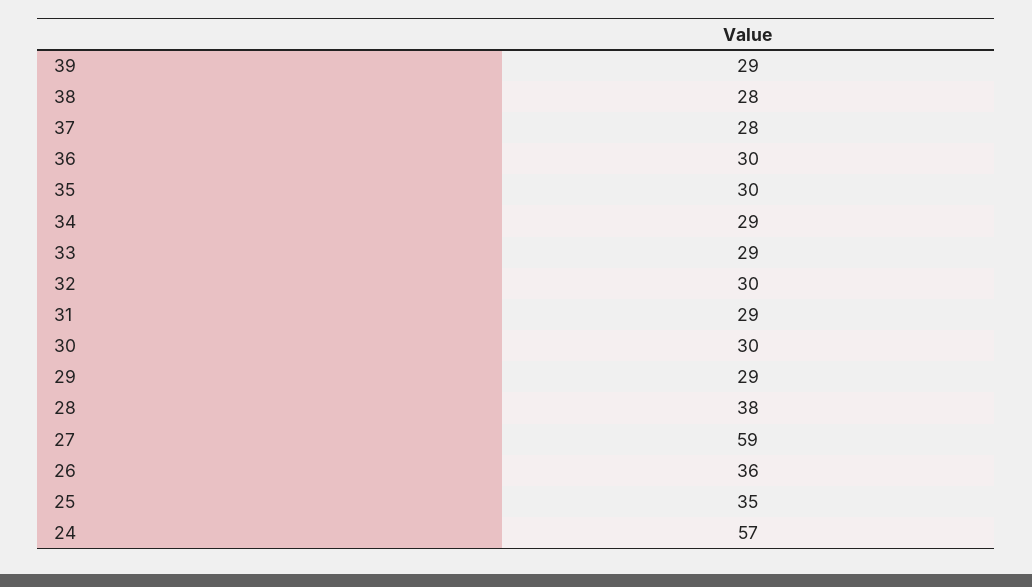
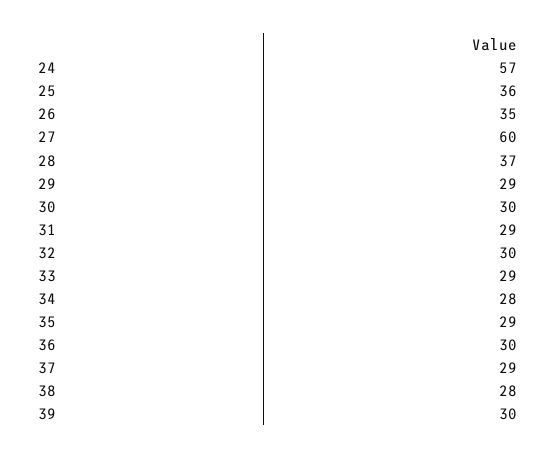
39: 29 -> 30
37: 28 -> 29
35: 30 -> 29
34: 29 -> 28
28: 38 -> 37
27: 59 -> 60
26: 36 -> 35
25: 35 -> 36

